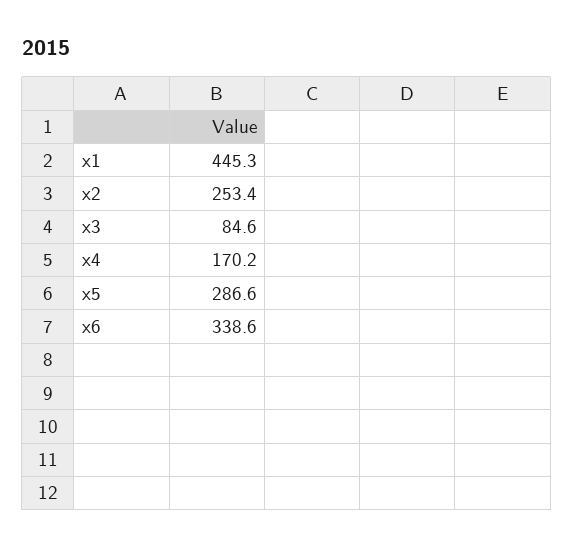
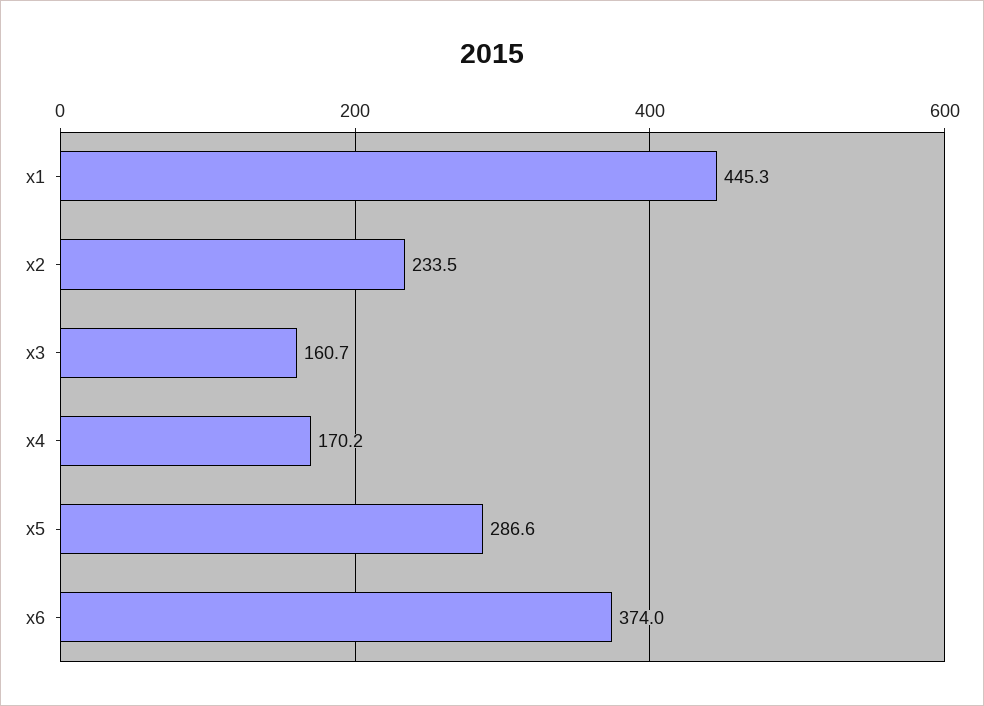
x2: 253.4 -> 233.5
x3: 84.6 -> 160.7
x6: 338.6 -> 374

